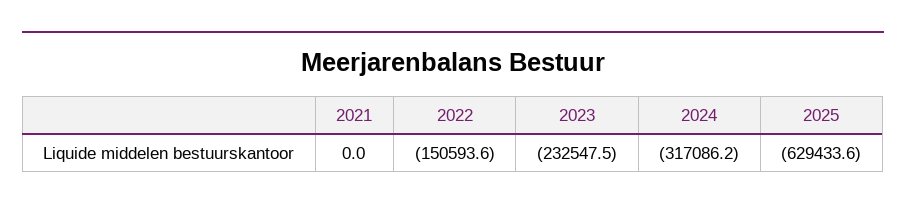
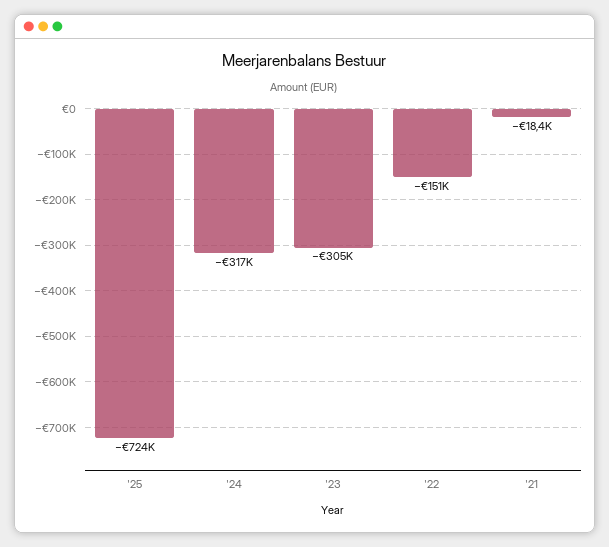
2021: 0 -> -18400
2023: -232547.5 -> -305000
2025: -629433.6 -> -724000

